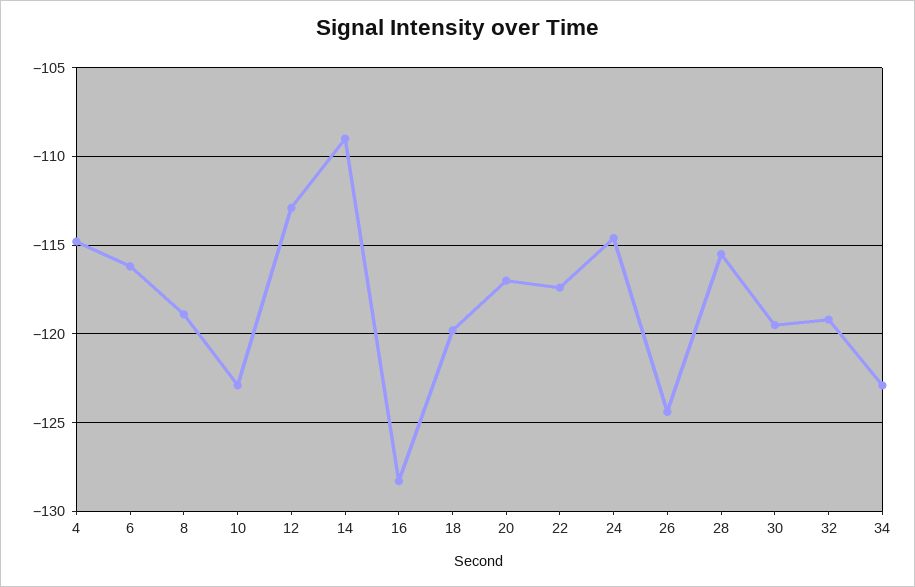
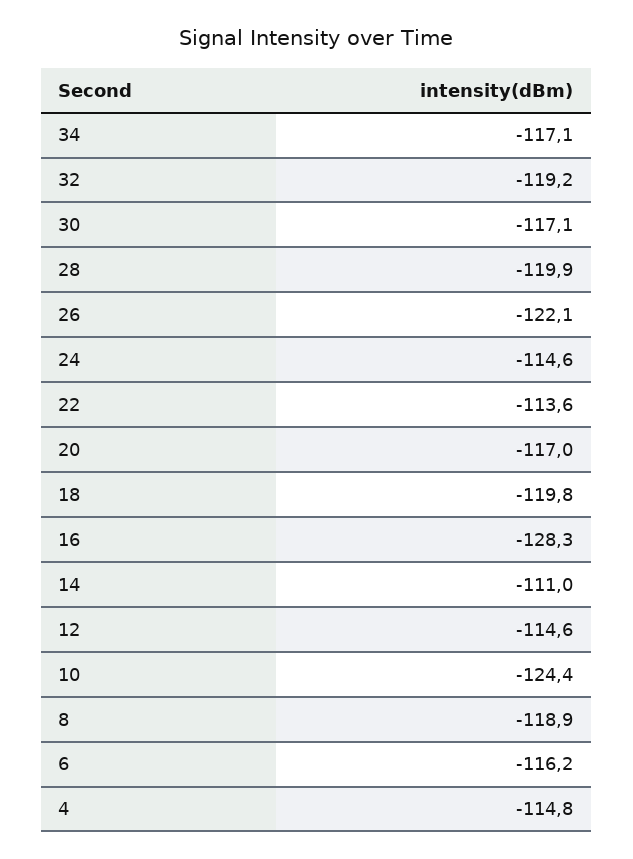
10: -123 -> -124.4
12: -113 -> -114.6
14: -109 -> -111
22: -117.5 -> -113.6
26: -124.5 -> -122.1
28: -115.5 -> -119.9
30: -119.5 -> -117.1
34: -123 -> -117.1

